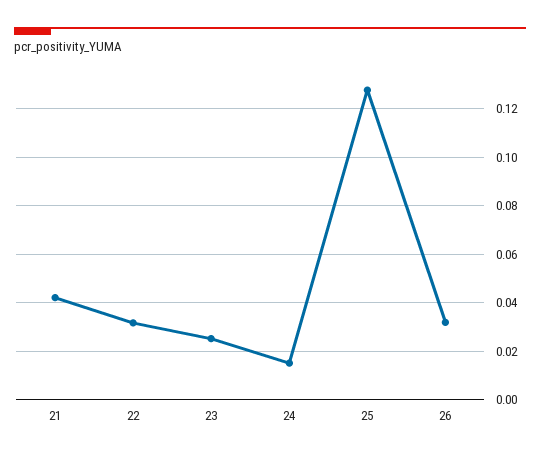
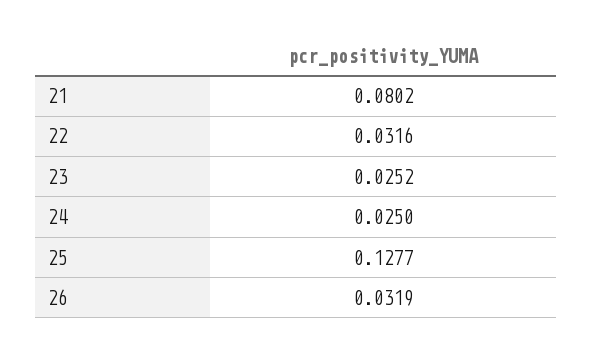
21: 0.0425 -> 0.0802
24: 0.015 -> 0.025

